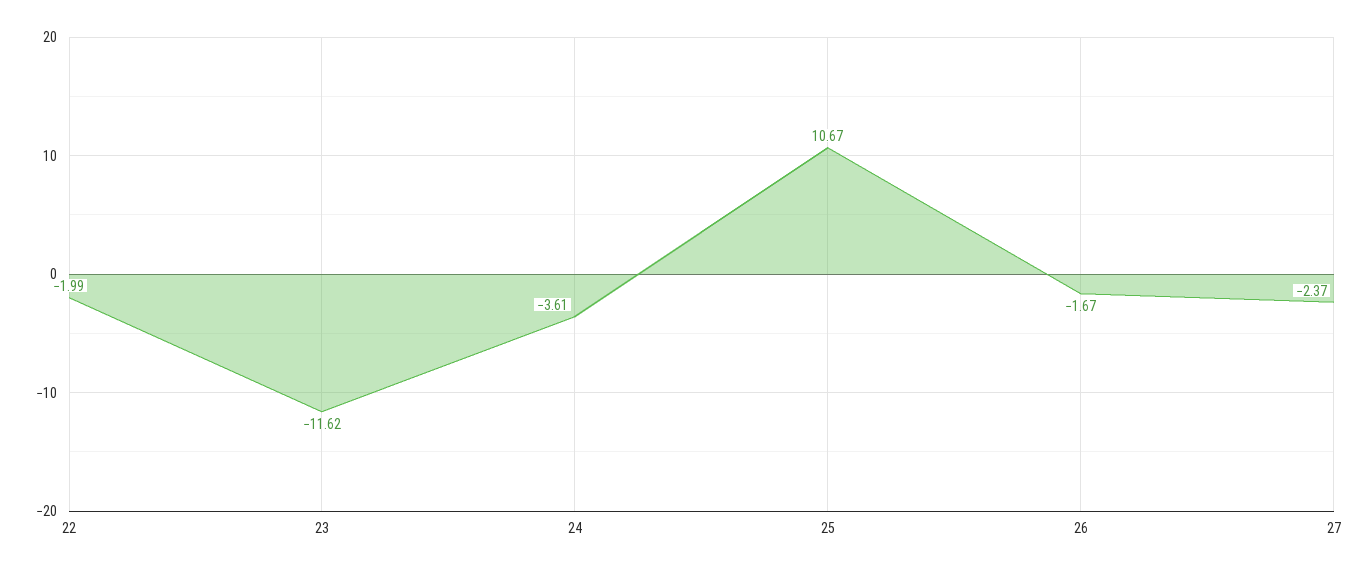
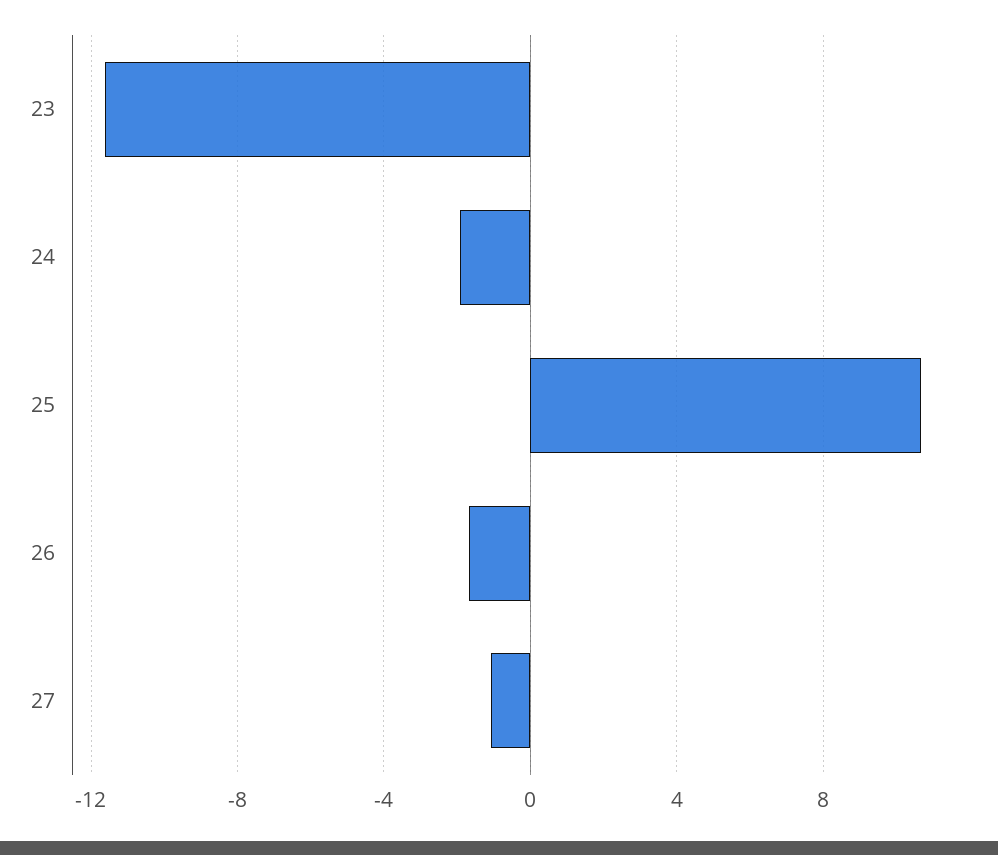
22: -1.99 -> none
24: -3.61 -> -2
27: -2.37 -> -1

